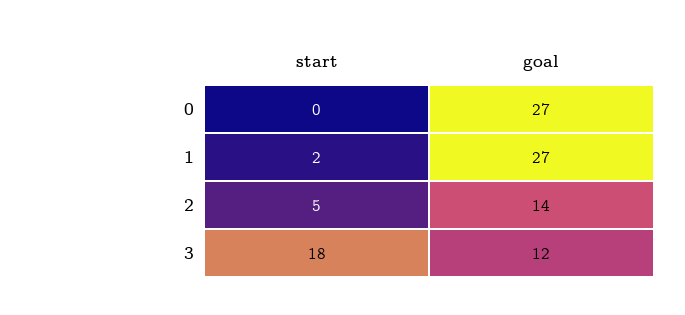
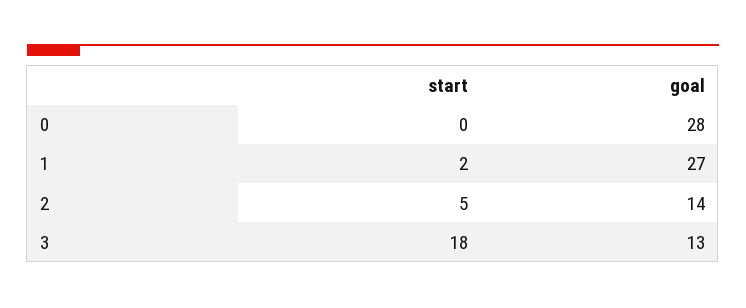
goal, 0: 27 -> 28
goal, 3: 12 -> 13

